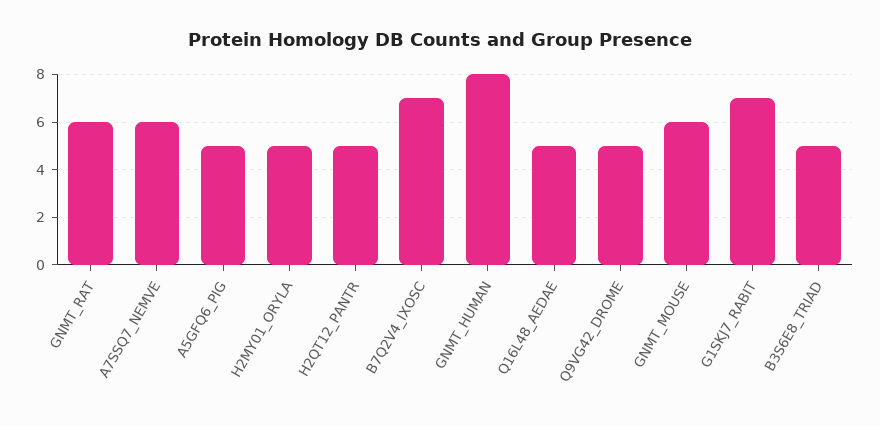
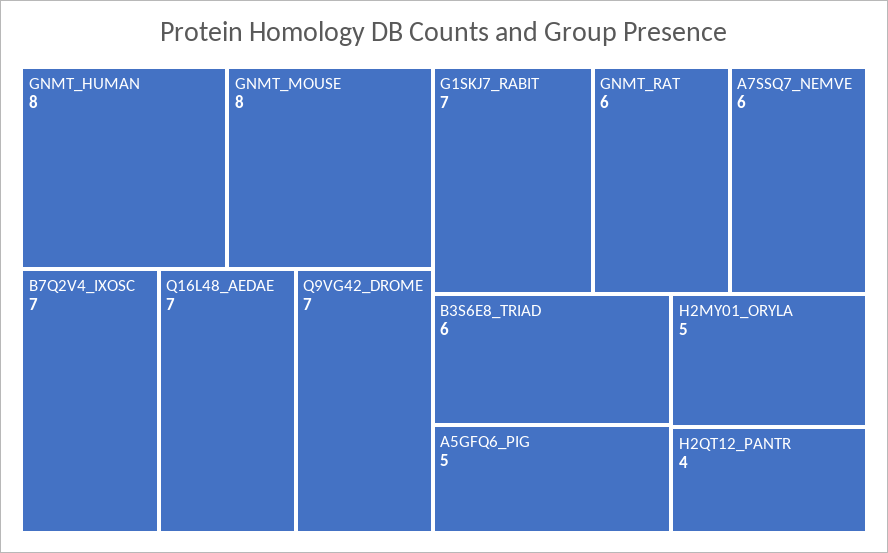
H2QT12_PANTR: 5 -> 4
Q16L48_AEDAE: 5 -> 7
Q9VG42_DROME: 5 -> 7
GNMT_MOUSE: 6 -> 8
B3S6E8_TRIAD: 5 -> 6

